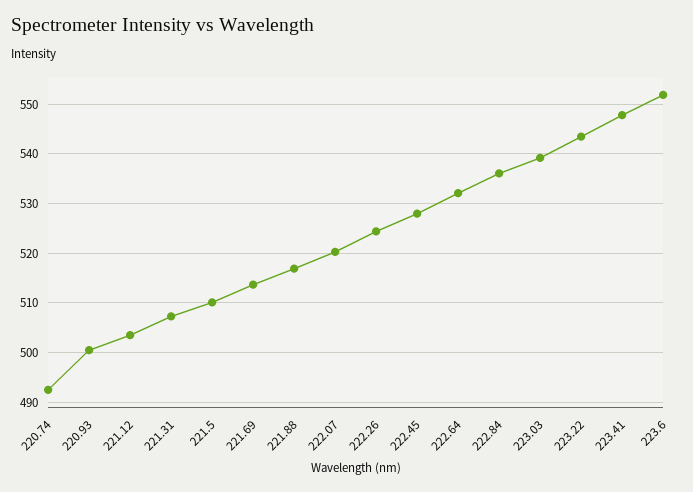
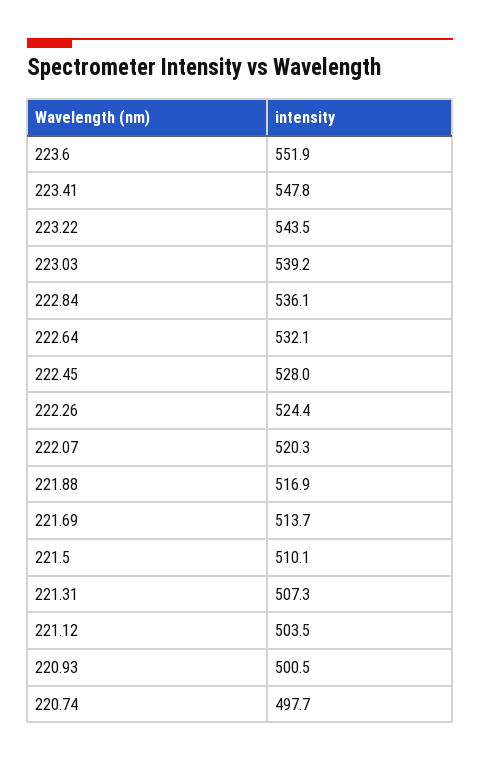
220.74: 492 -> 497.7

